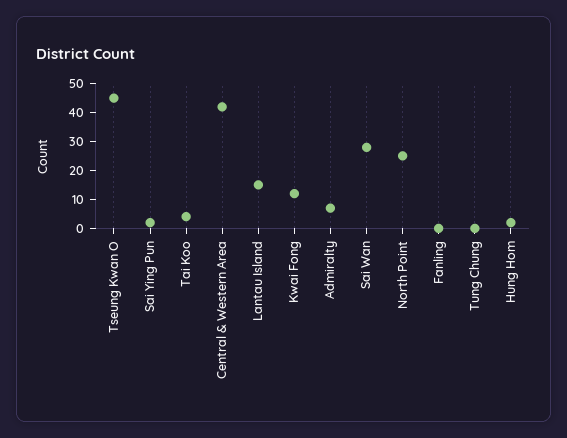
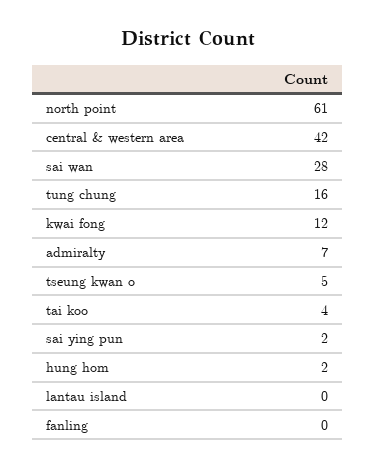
Tseung Kwan O: 45 -> 5
Lantau Island: 15 -> 0
North Point: 25 -> 61
Tung Chung: 0 -> 16

